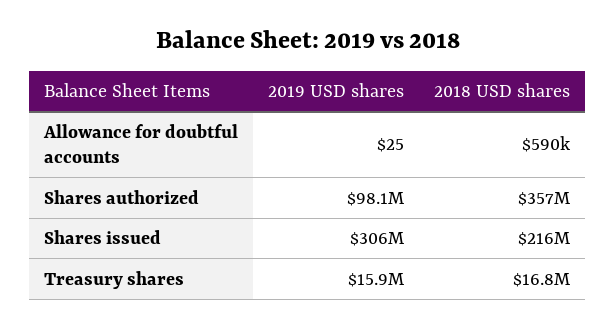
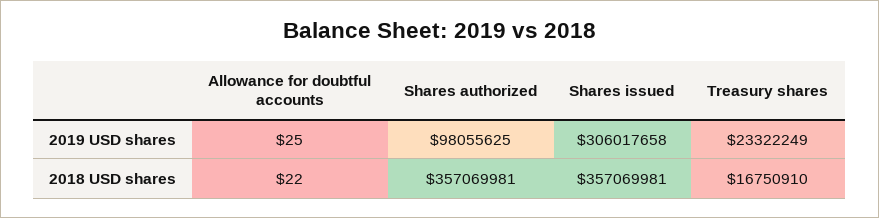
2018 USD shares, Allowance for doubtful accounts: 590000 -> 22
2018 USD shares, Shares issued: 216000000 -> 357069981
2019 USD shares, Treasury shares: 15900000 -> 23322249

